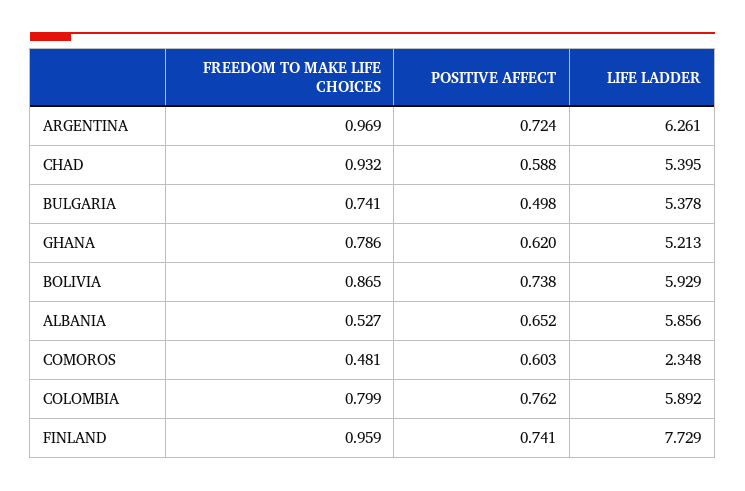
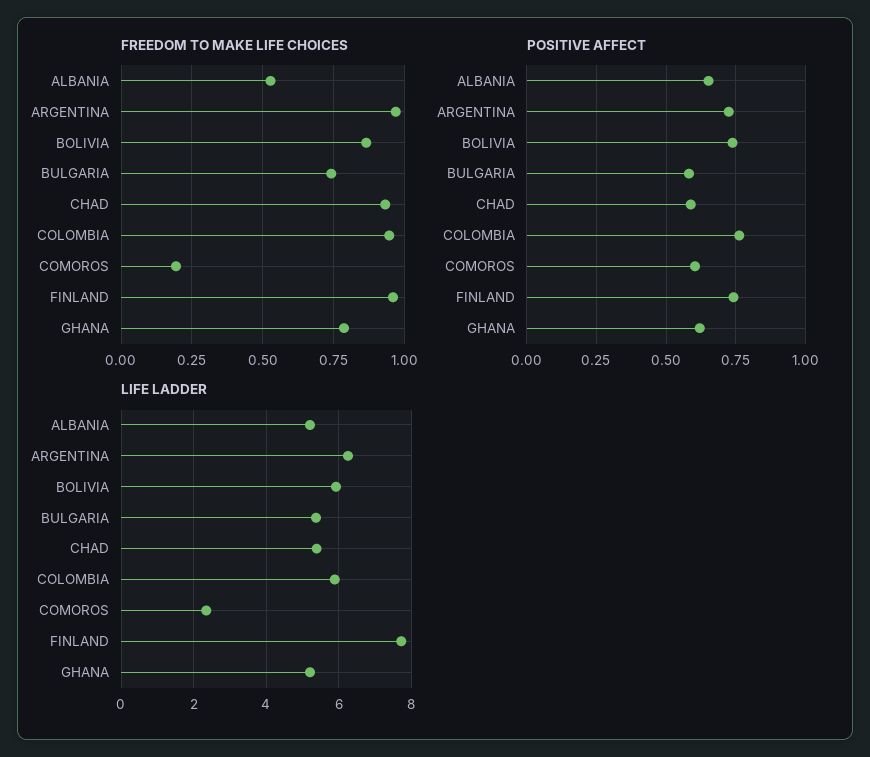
POSITIVE AFFECT, BULGARIA: 0.498 -> 0.575
LIFE LADDER, ALBANIA: 5.856 -> 5.2
FREEDOM TO MAKE LIFE CHOICES, COMOROS: 0.481 -> 0.2
FREEDOM TO MAKE LIFE CHOICES, COLOMBIA: 0.799 -> 0.95

